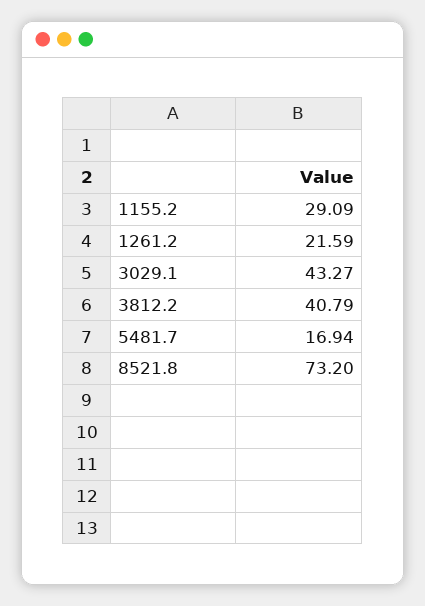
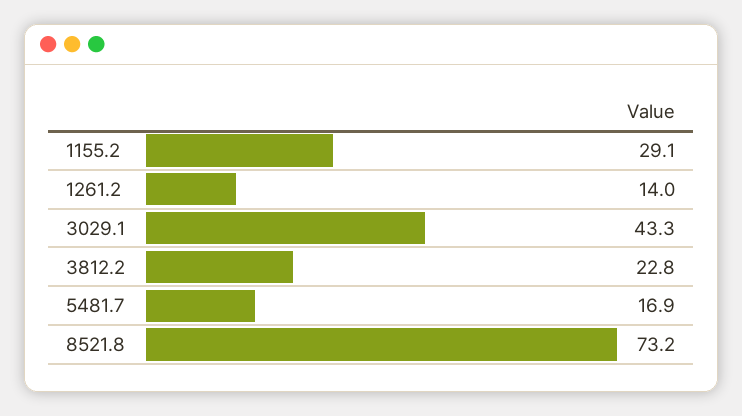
1261.2: 21.59 -> 14
3812.2: 40.79 -> 22.8

